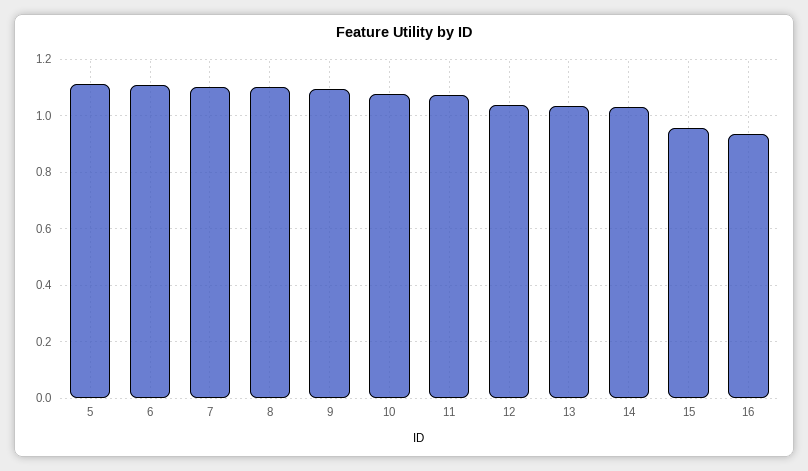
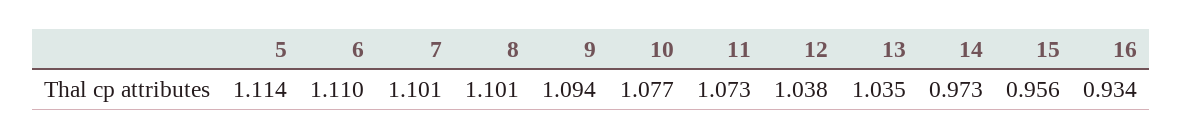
14: 1.025 -> 0.973

